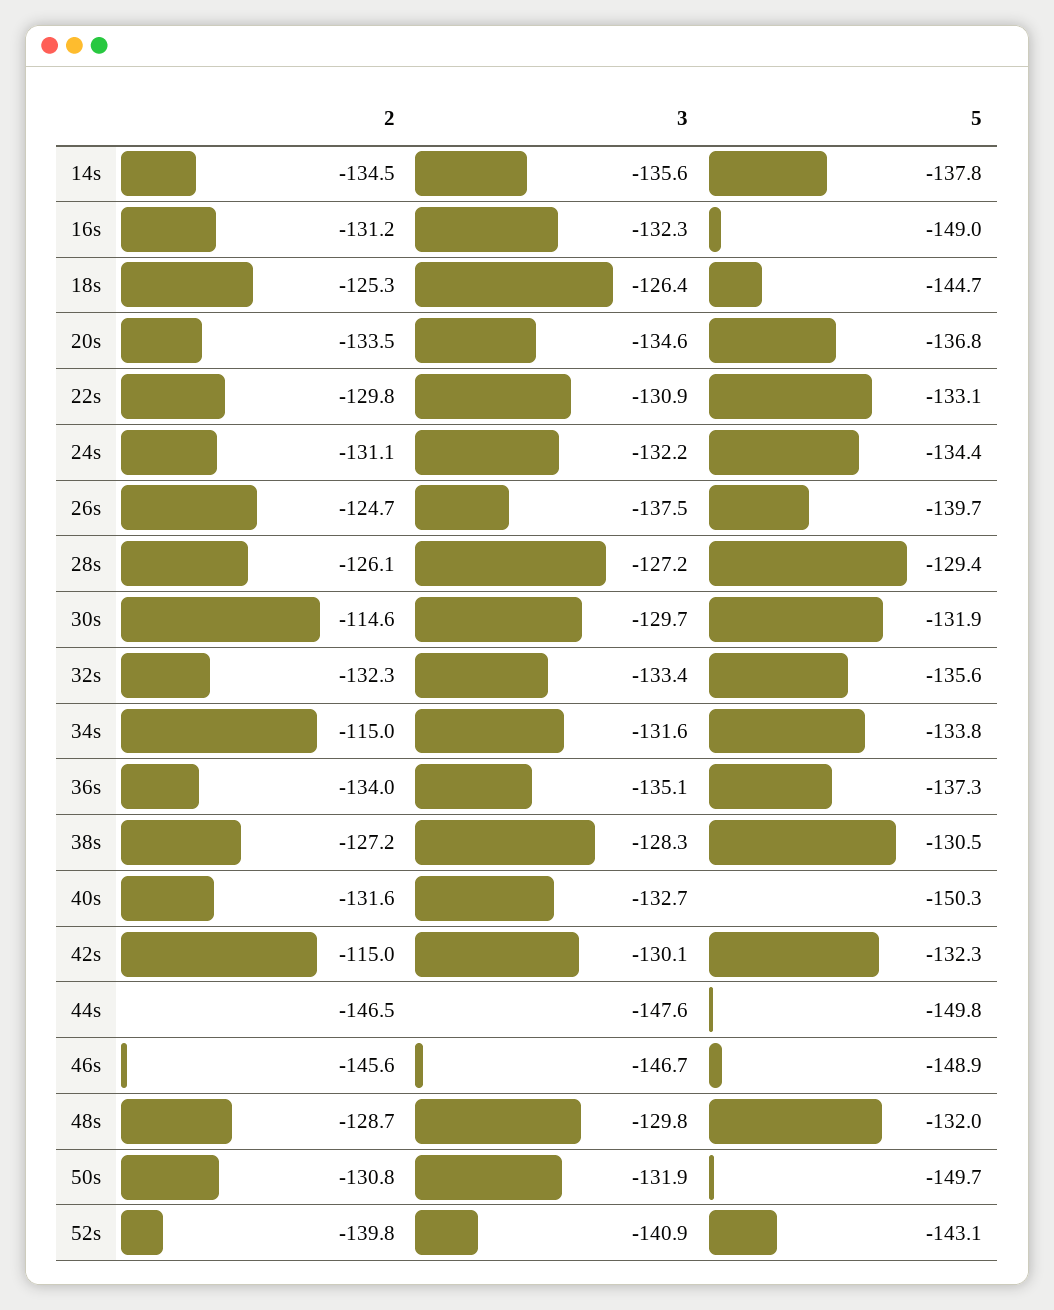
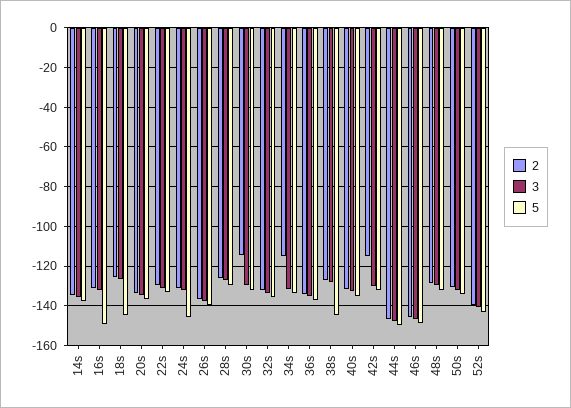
5, 24s: -134.4 -> -145
2, 26s: -124.7 -> -135
5, 38s: -130.5 -> -145
5, 40s: -150.3 -> -135
5, 50s: -149.7 -> -135

